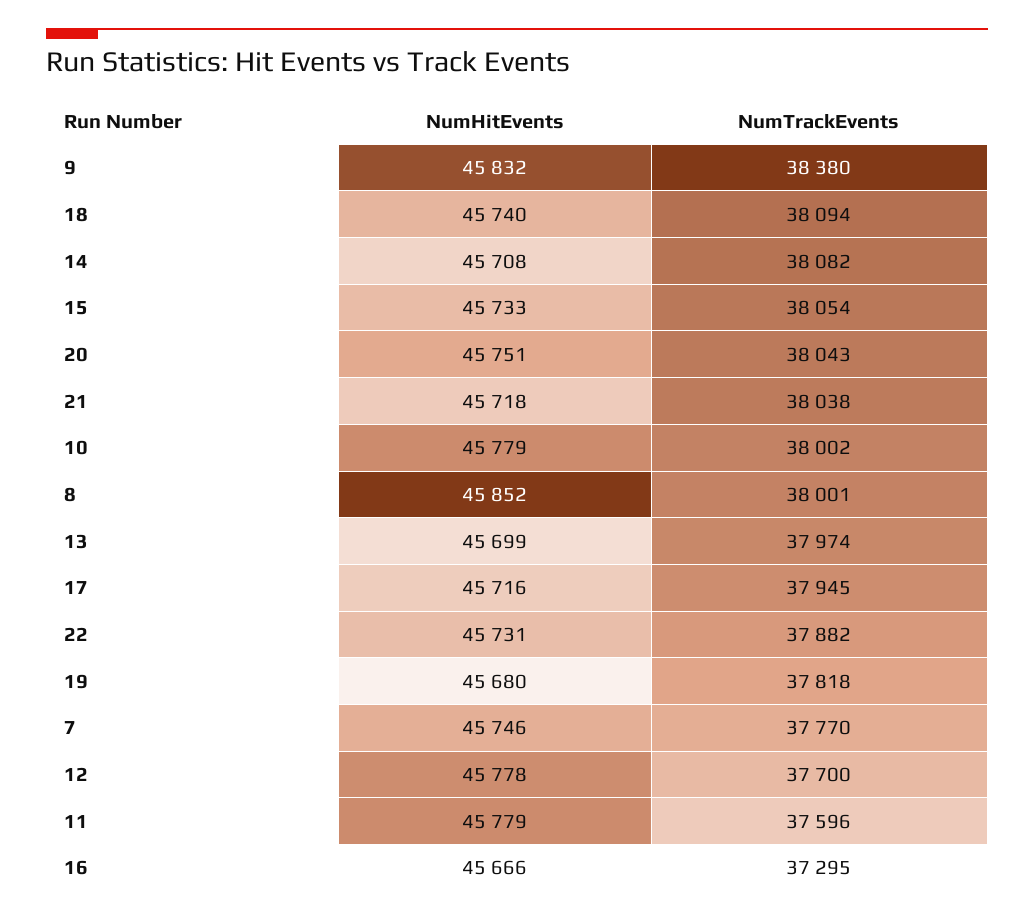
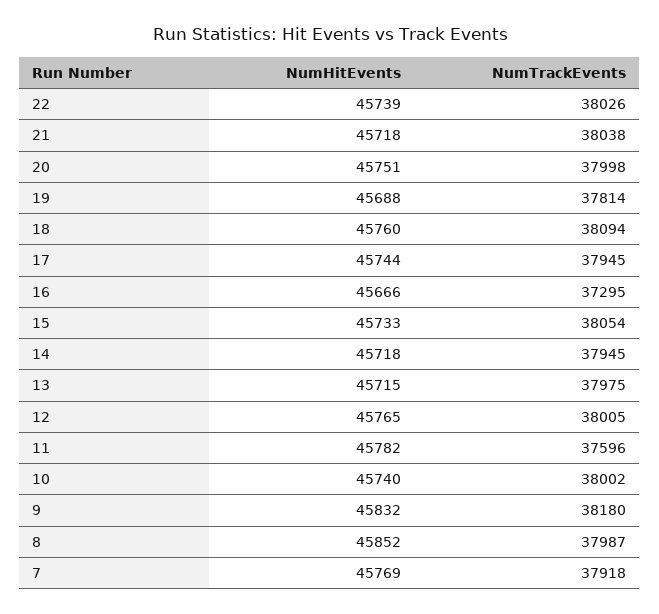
NumTrackEvents, 9: 38380 -> 38180
NumHitEvents, 18: 45740 -> 45760
NumHitEvents, 14: 45708 -> 45718
NumTrackEvents, 14: 38082 -> 37945
NumTrackEvents, 20: 38043 -> 37998
NumHitEvents, 10: 45779 -> 45740
NumTrackEvents, 8: 38001 -> 37987
NumHitEvents, 13: 45699 -> 45715
NumTrackEvents, 13: 37974 -> 37975
NumHitEvents, 17: 45716 -> 45744
NumHitEvents, 22: 45731 -> 45739
NumTrackEvents, 22: 37882 -> 38026
NumHitEvents, 19: 45680 -> 45688
NumTrackEvents, 19: 37818 -> 37814
NumHitEvents, 7: 45746 -> 45769
NumTrackEvents, 7: 37770 -> 37918
NumHitEvents, 12: 45778 -> 45765
NumTrackEvents, 12: 37700 -> 38005
NumHitEvents, 11: 45779 -> 45782

